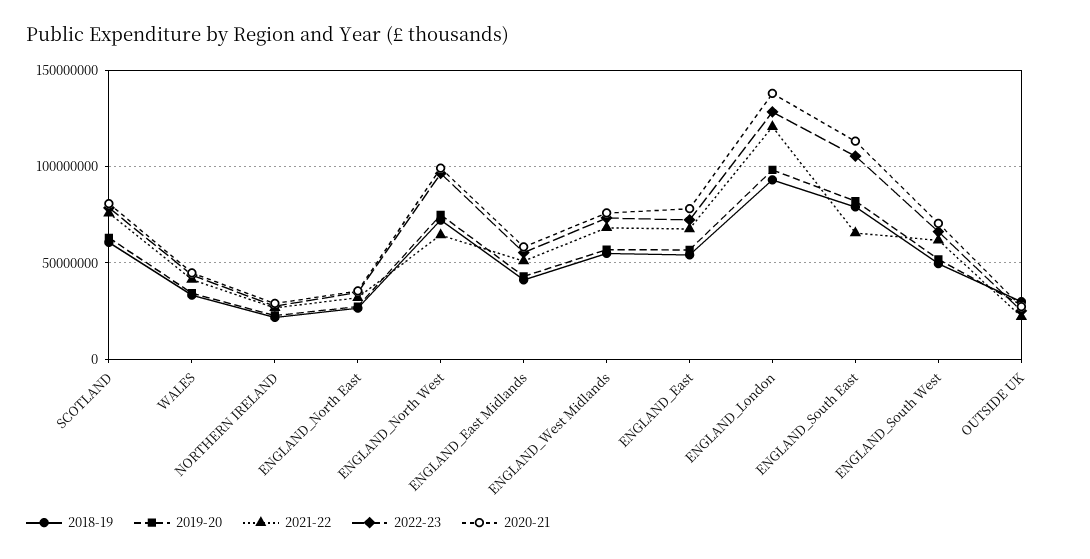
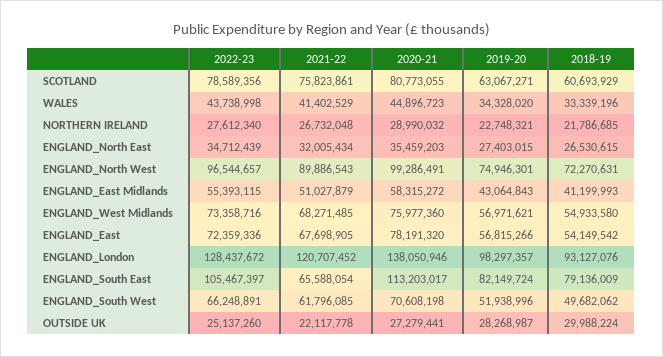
2021-22, ENGLAND_North West: 65000000 -> 89886543

